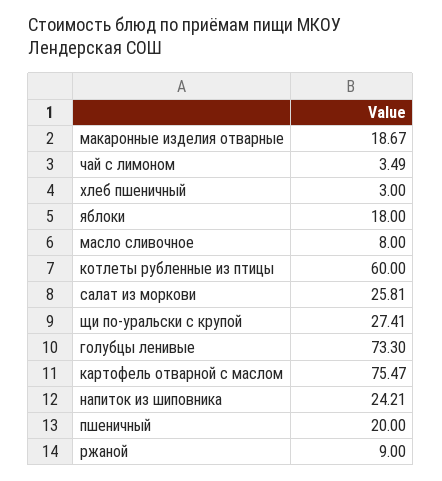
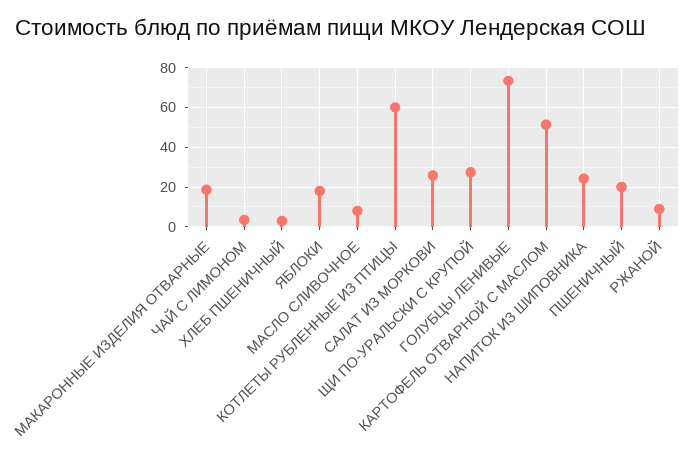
картофель отварной с маслом: 75.47 -> 50

